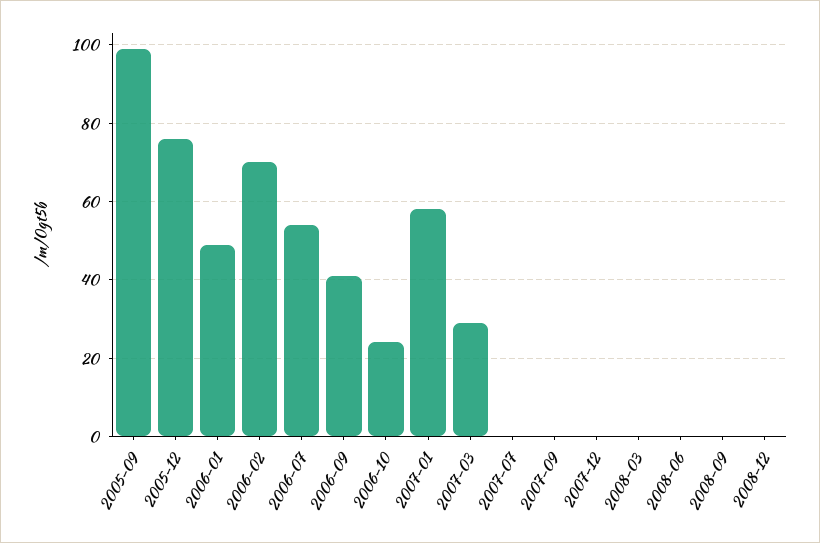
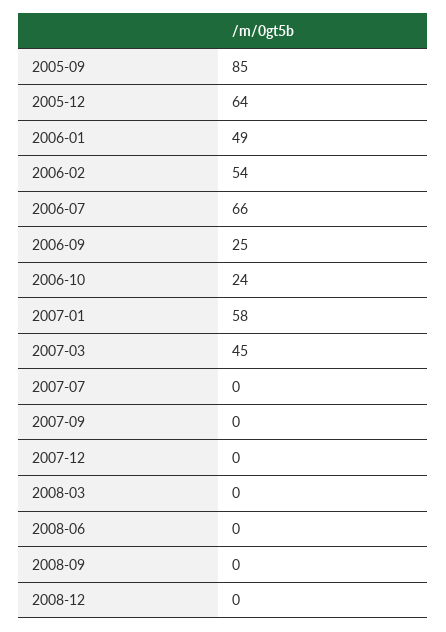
2005-09: 100 -> 85
2005-12: 75 -> 64
2006-02: 70 -> 54
2006-07: 55 -> 66
2006-09: 40 -> 25
2007-03: 30 -> 45

